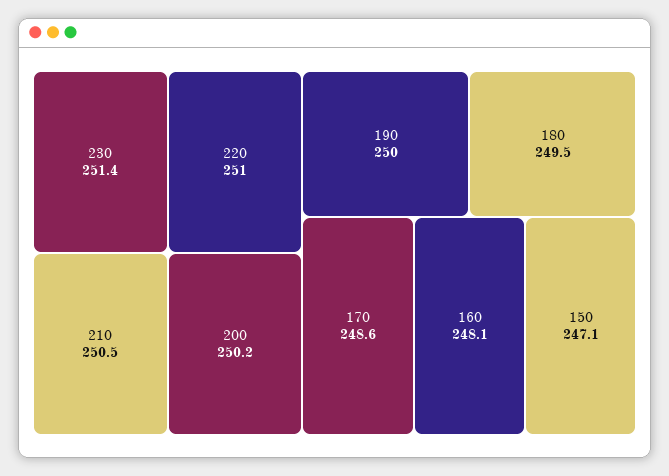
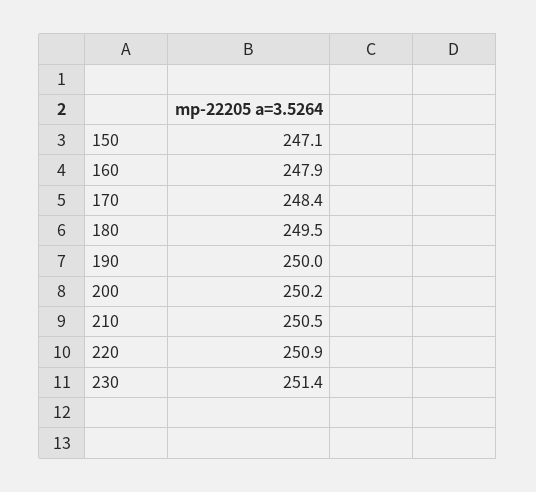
220: 251 -> 250.9
170: 248.6 -> 248.4
160: 248.1 -> 247.9

